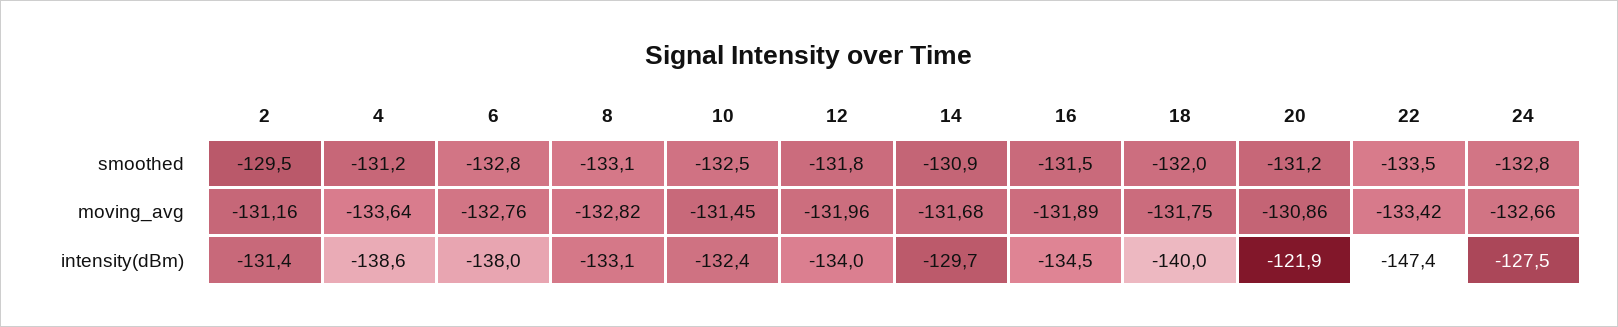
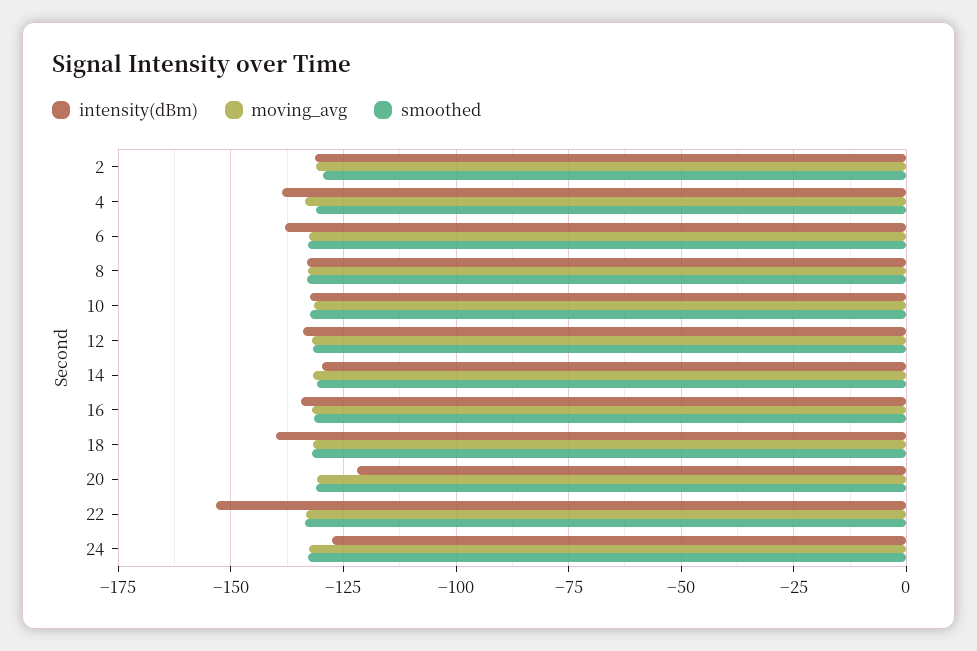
intensity(dBm), 22: -147.4 -> -152.5

